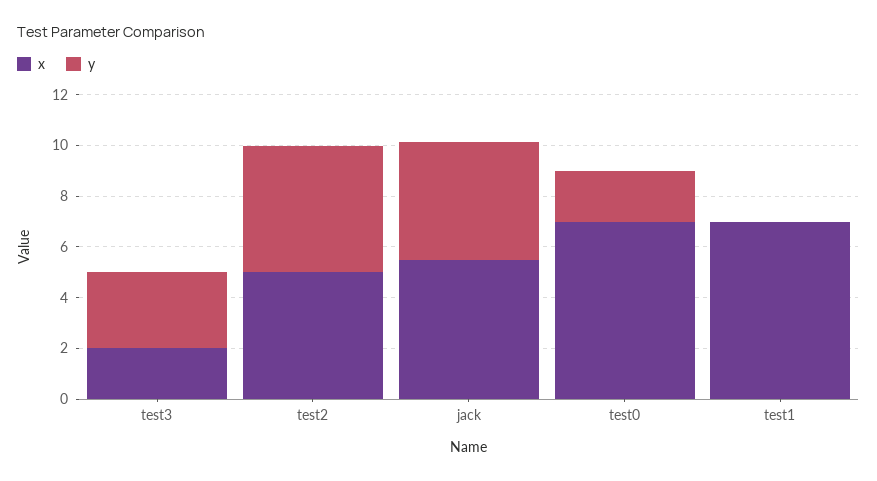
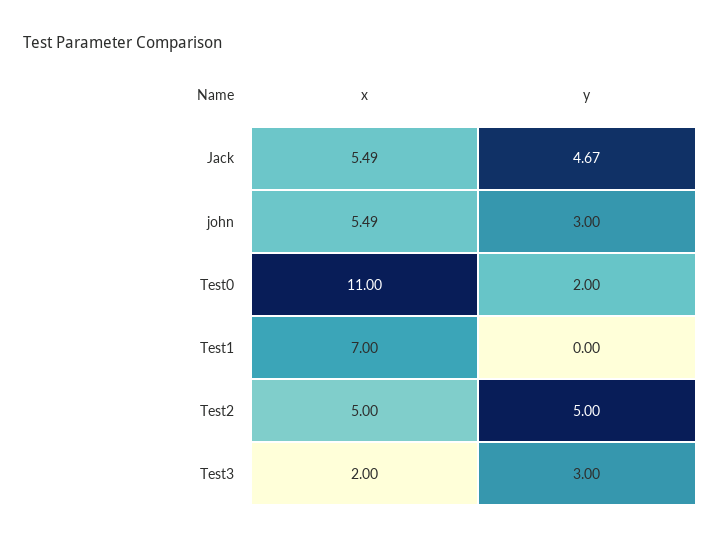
x, test0: 7 -> 11
x, john: none -> 5.49
y, john: none -> 3

